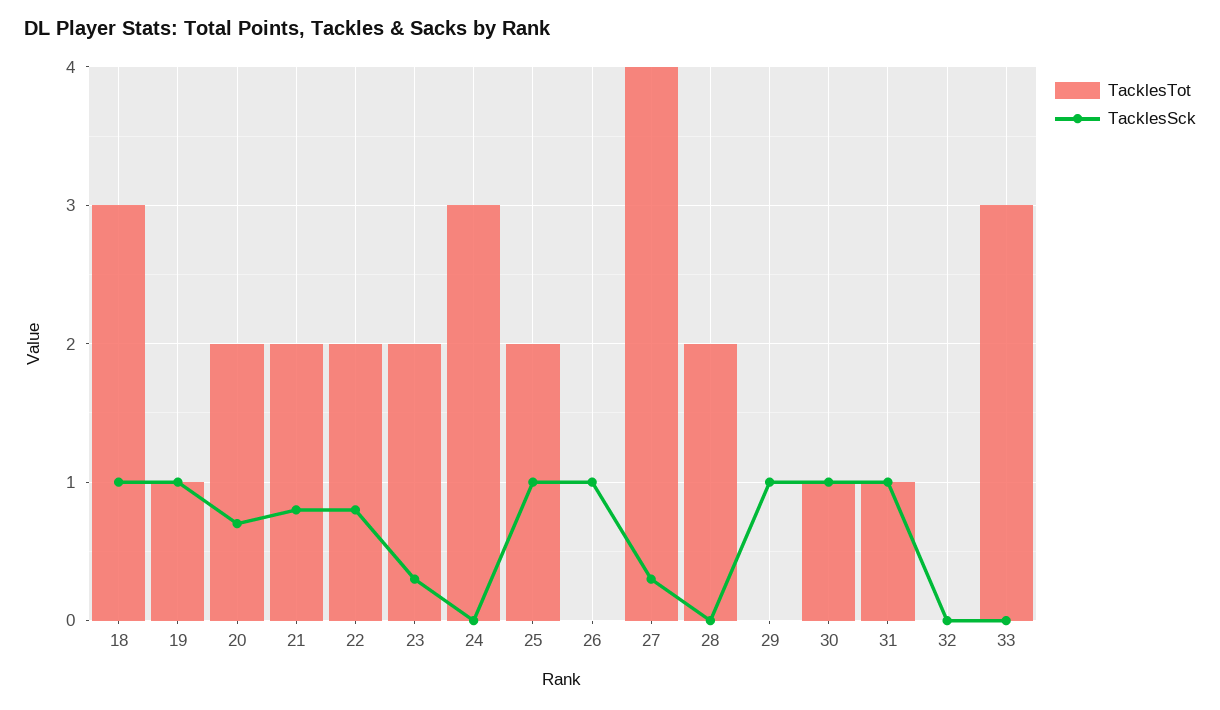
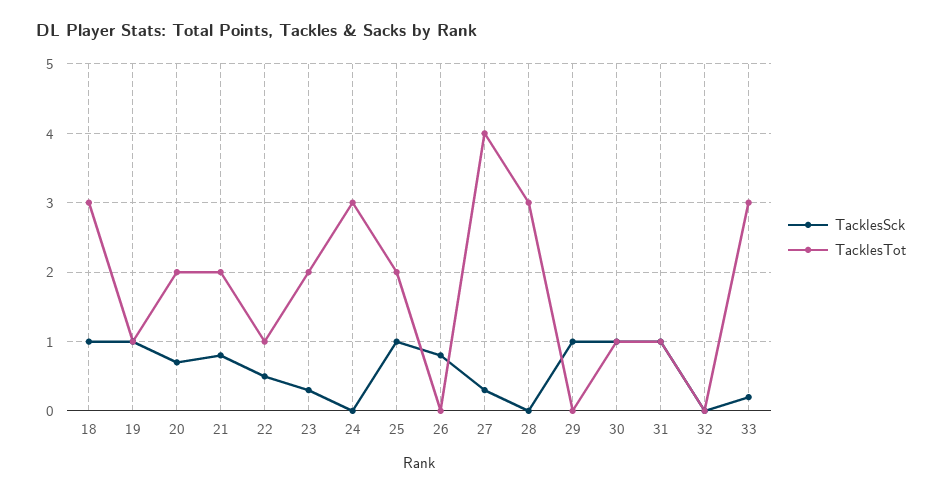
TacklesTot, 22: 2 -> 1
TacklesSck, 22: 0.8 -> 0.5
TacklesSck, 26: 1 -> 0.8
TacklesTot, 28: 2 -> 3
TacklesSck, 33: 0 -> 0.2

